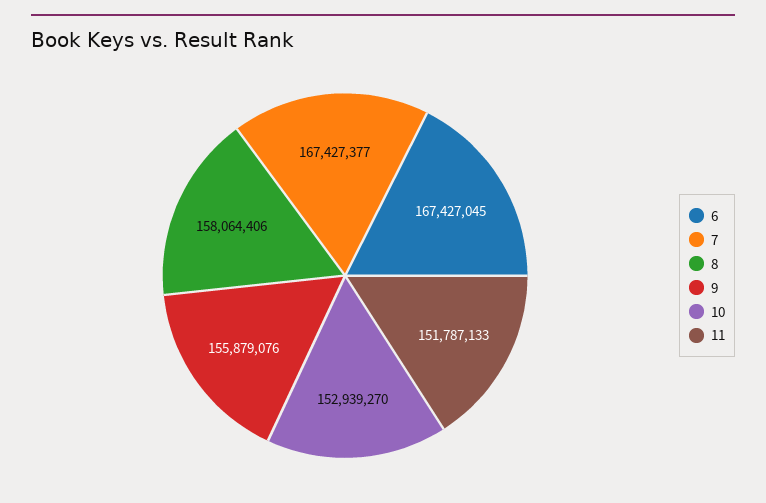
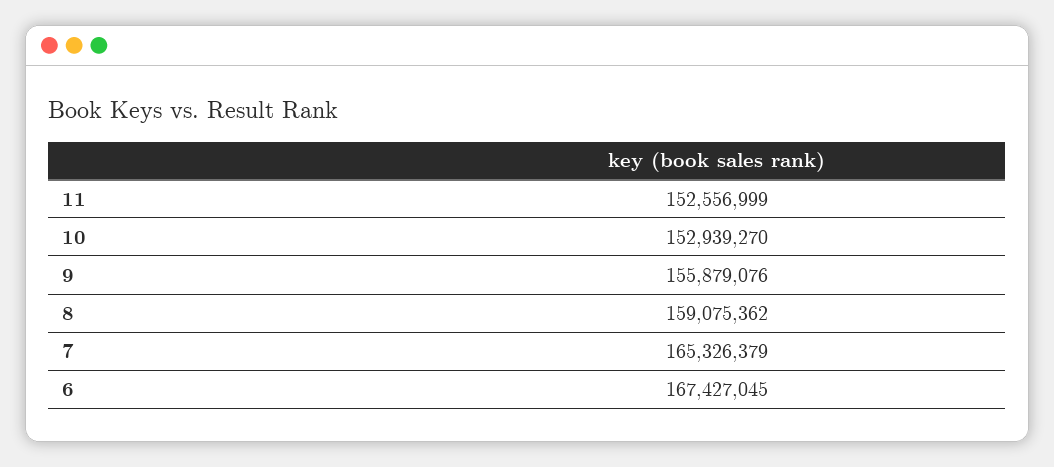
7: 167427377 -> 165326379
8: 158064406 -> 159075362
11: 151787133 -> 152556999

